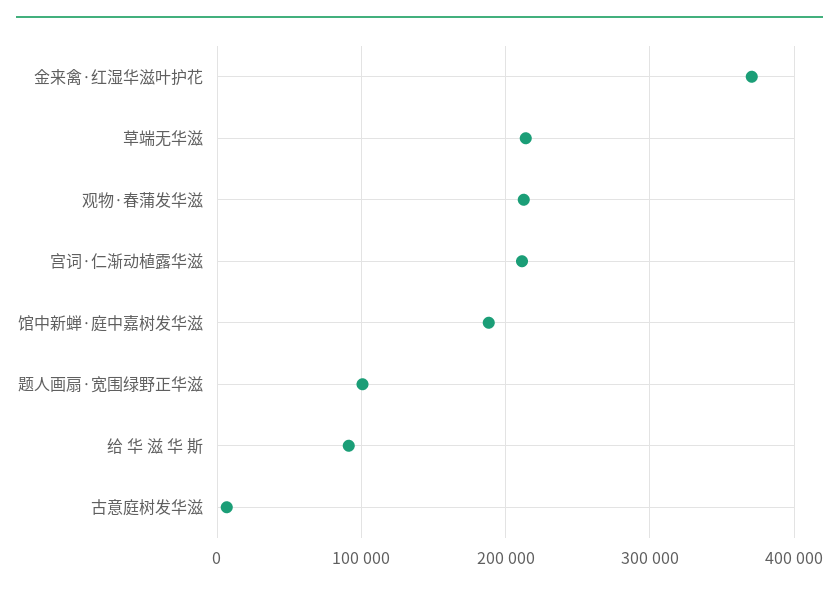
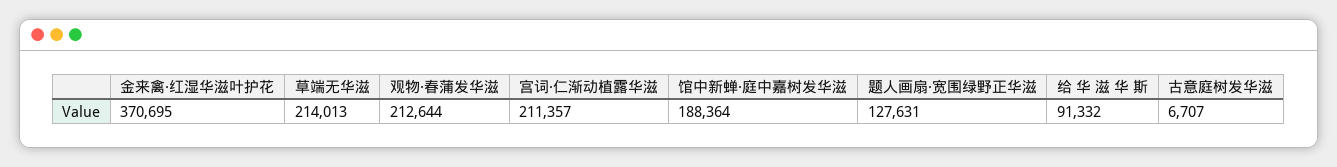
题人画扇·宽围绿野正华滋: 100000 -> 127631

